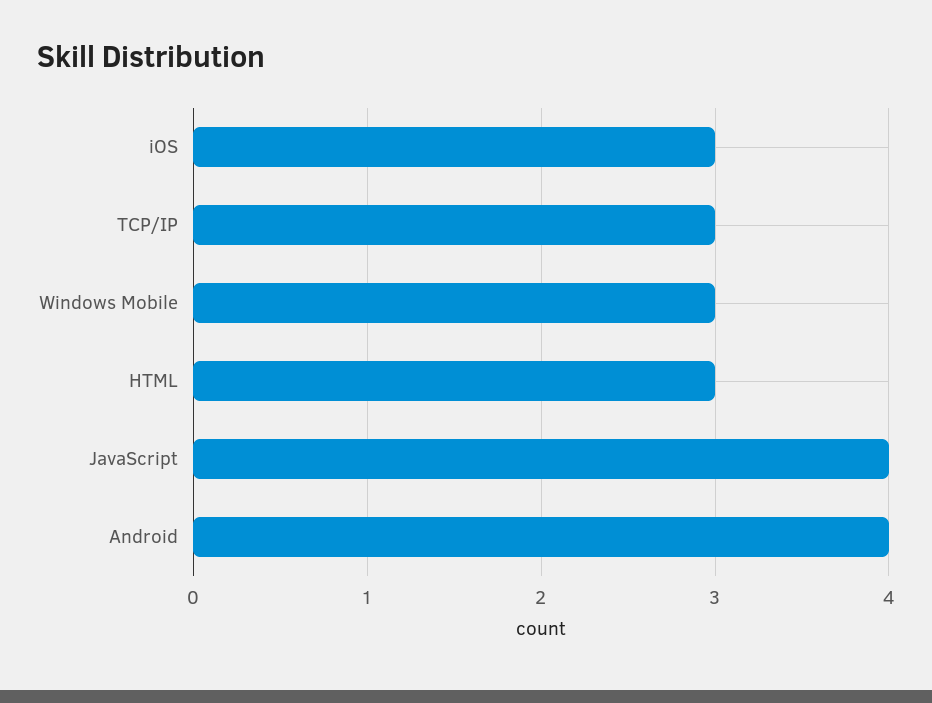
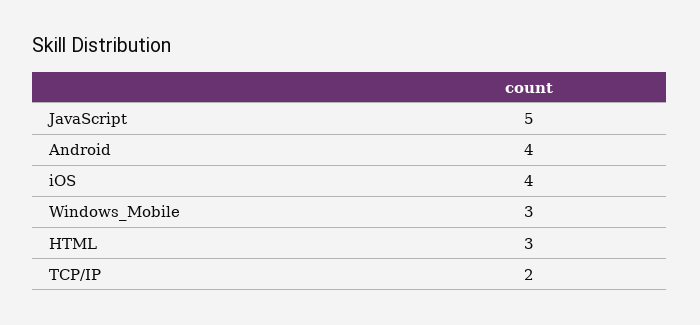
iOS: 3 -> 4
TCP/IP: 3 -> 2
JavaScript: 4 -> 5

